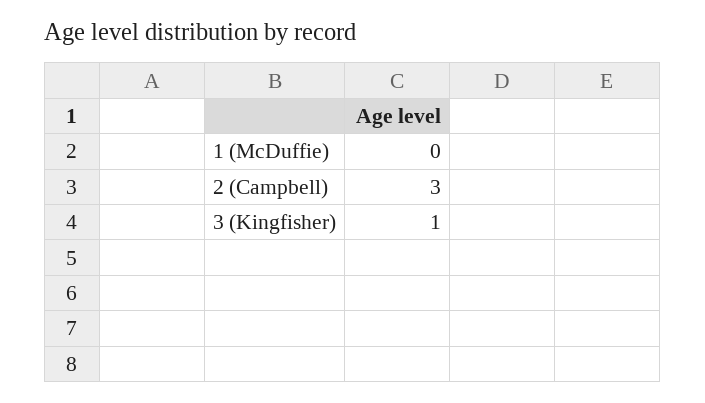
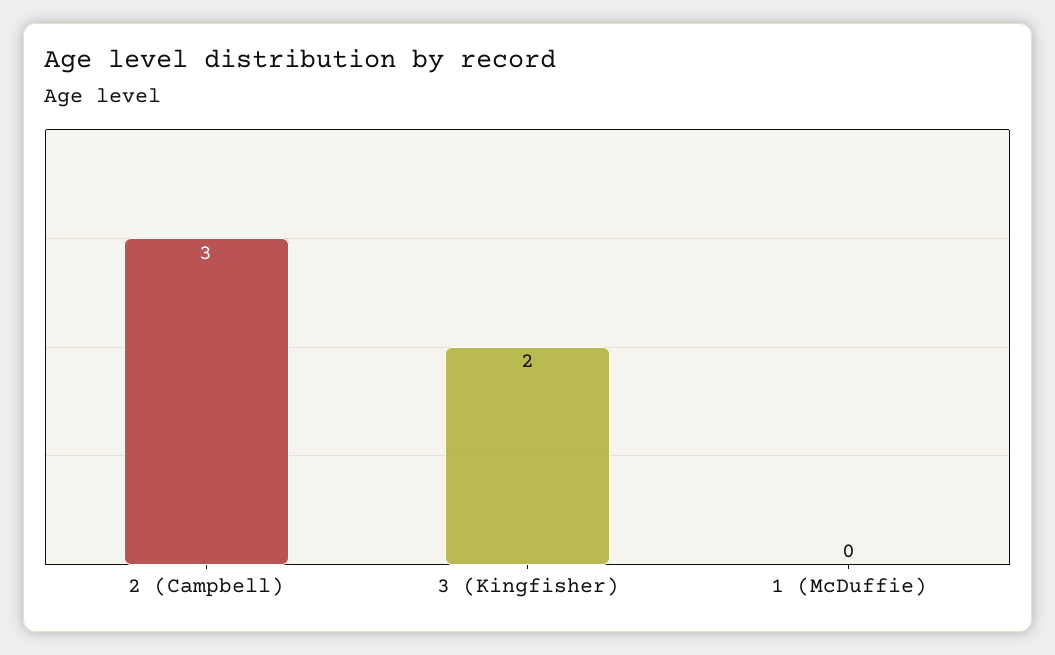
3 (Kingfisher): 1 -> 2

